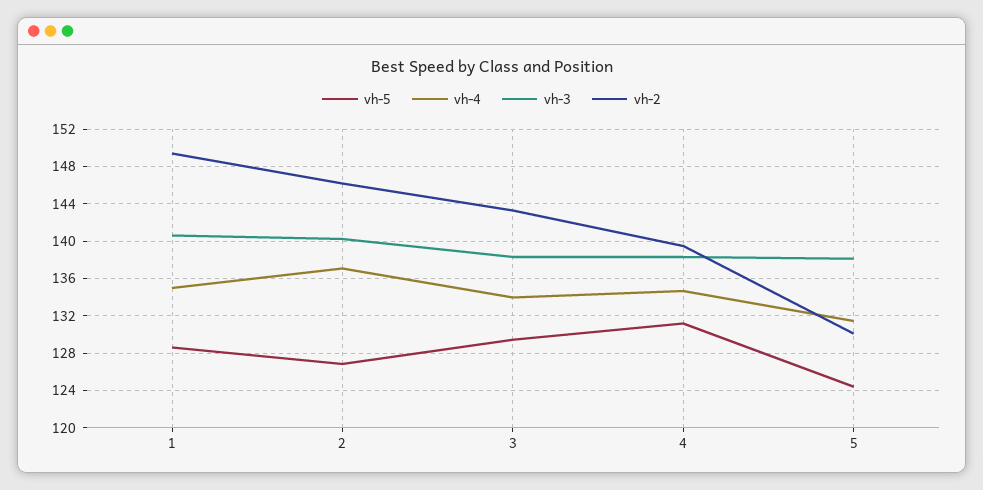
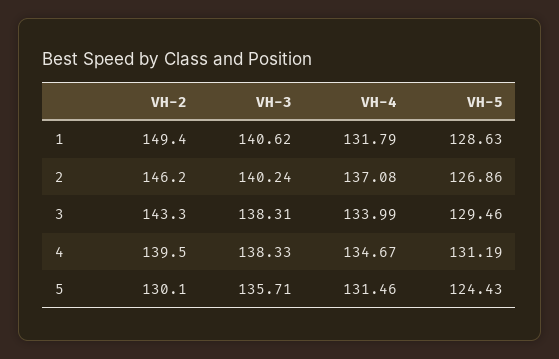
vh-4, 1: 135 -> 131.79
vh-3, 5: 138 -> 135.71

